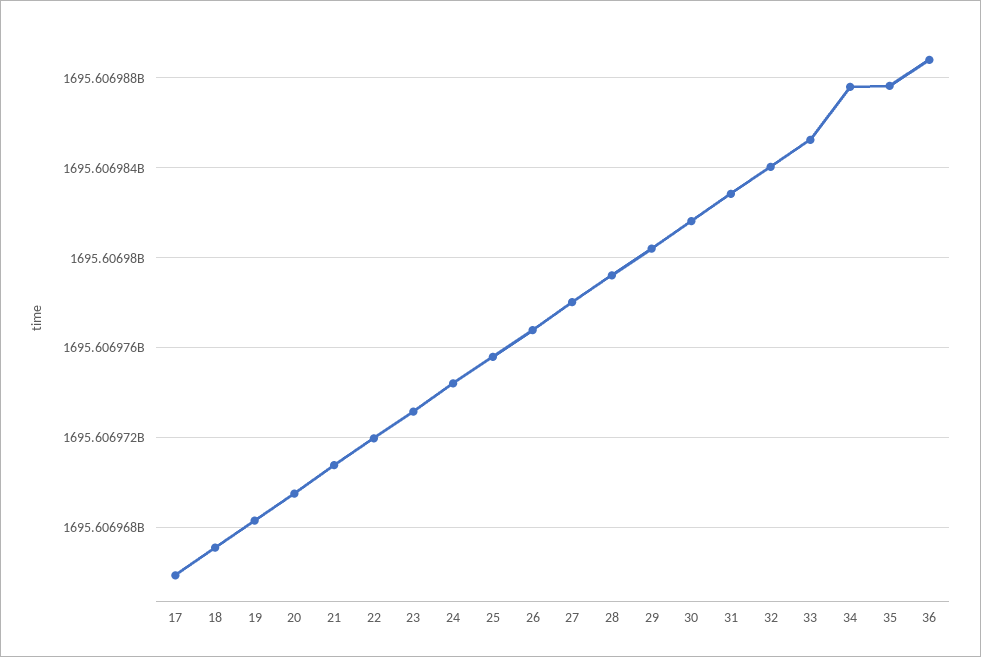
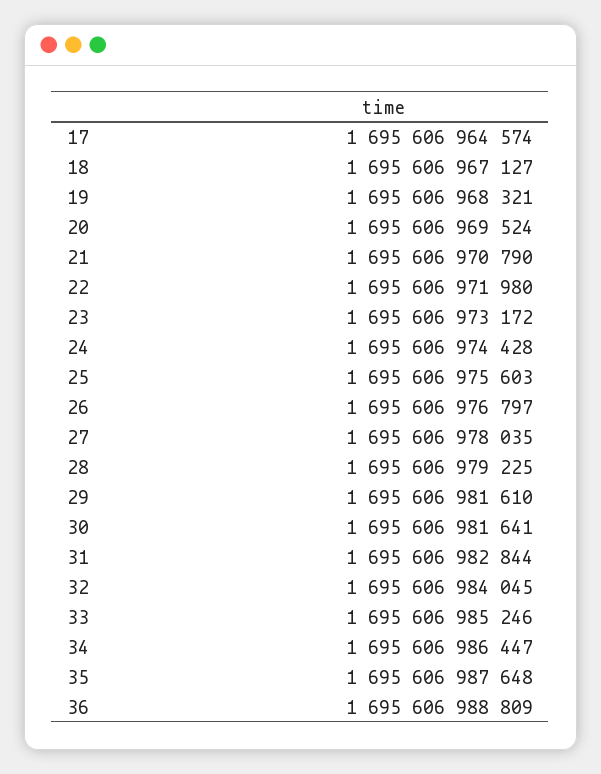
17: 1695606966000 -> 1695606964574
29: 1695606980500 -> 1695606981610
34: 1695606987500 -> 1695606986447

